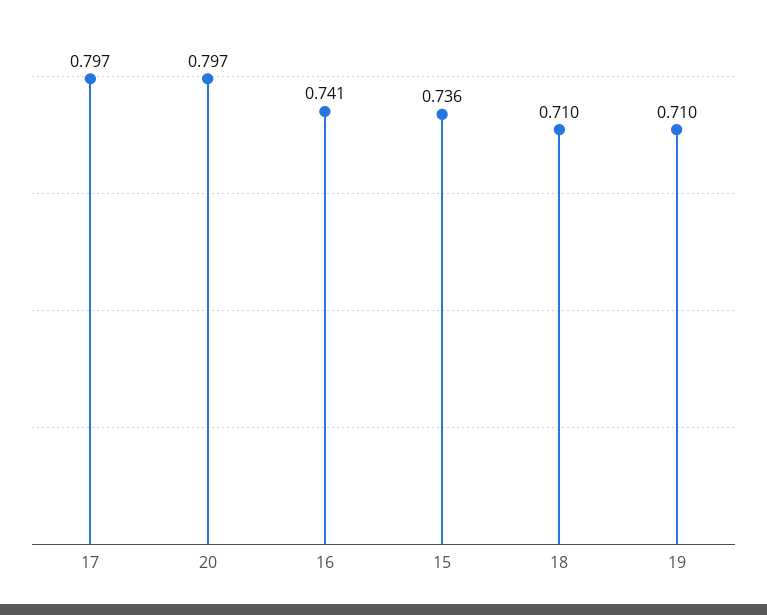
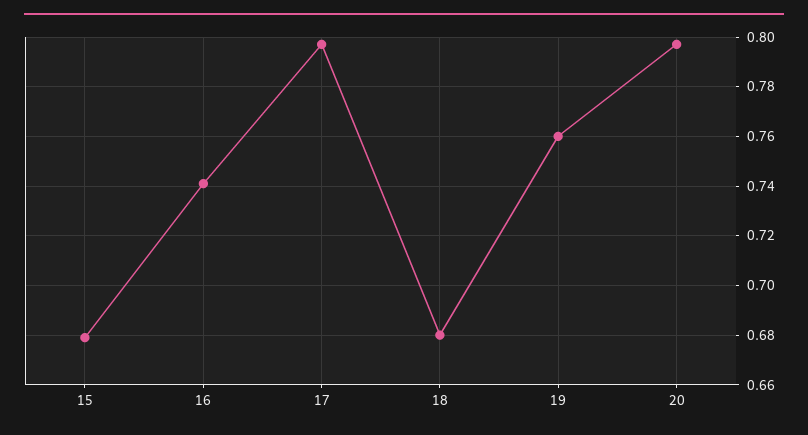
15: 0.736 -> 0.68
18: 0.71 -> 0.68
19: 0.71 -> 0.76

